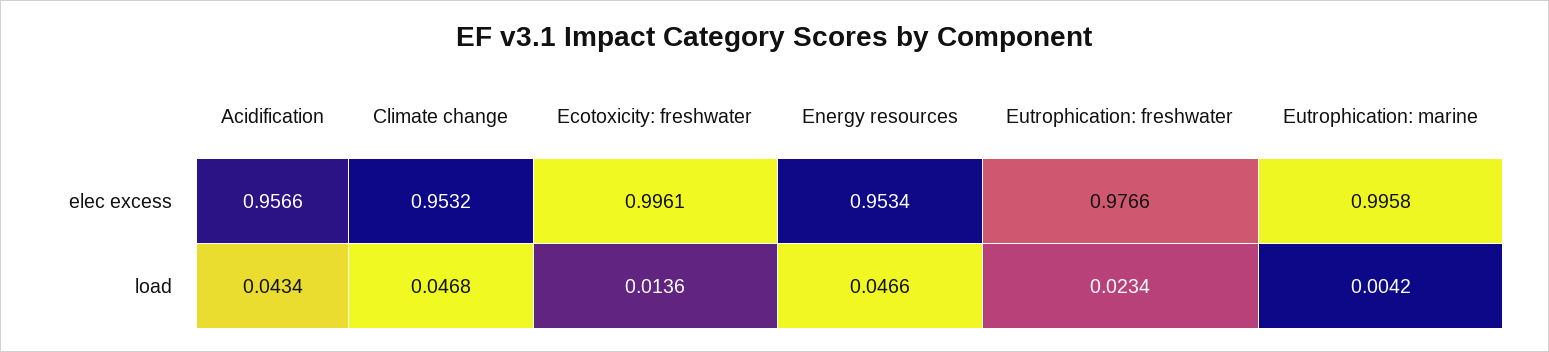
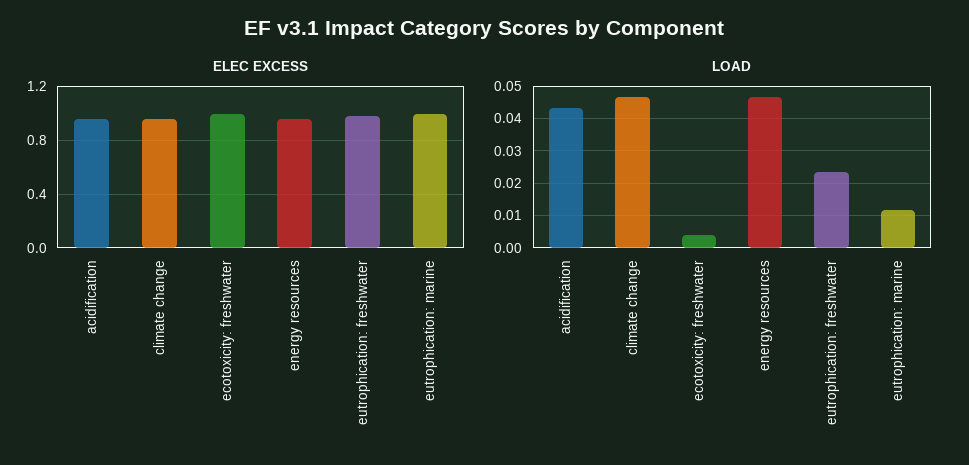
load, Ecotoxicity: freshwater: 0.0136 -> 0.004
load, Eutrophication: marine: 0.0042 -> 0.012

